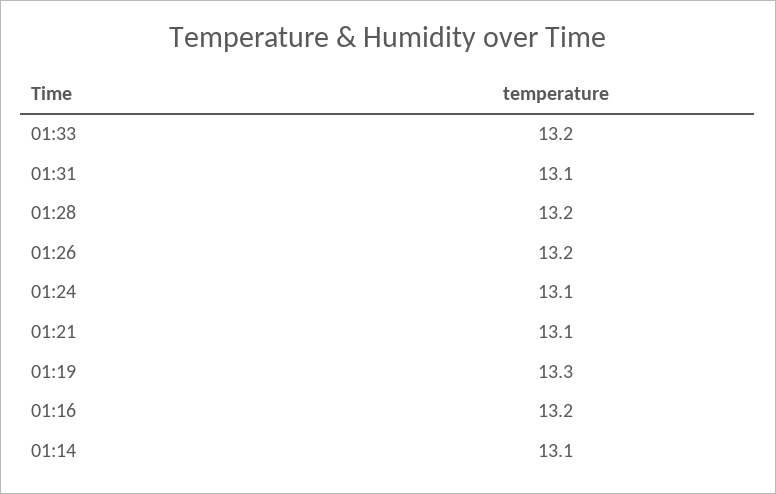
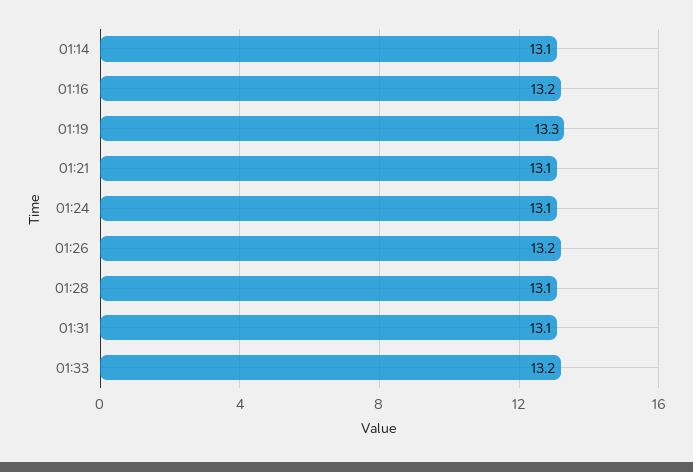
01:28: 13.2 -> 13.1

